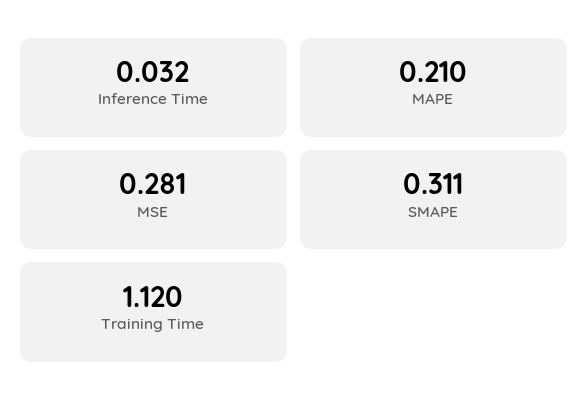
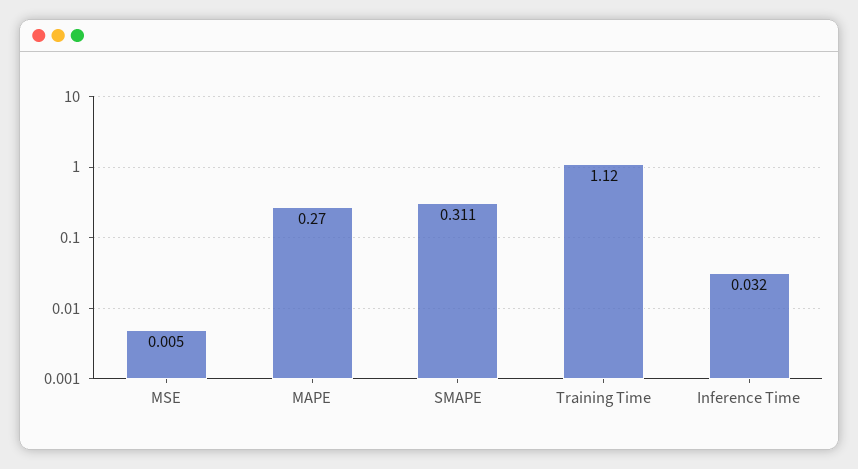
MAPE: 0.21 -> 0.27
MSE: 0.281 -> 0.005

